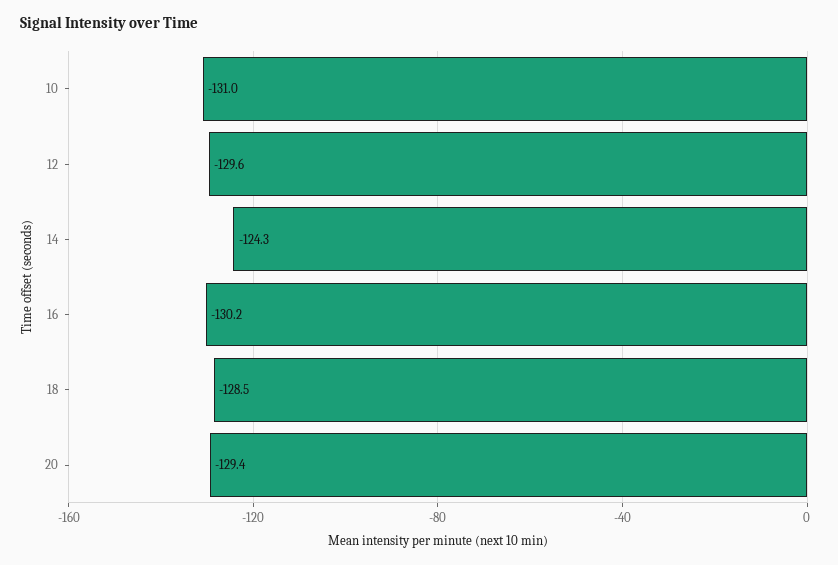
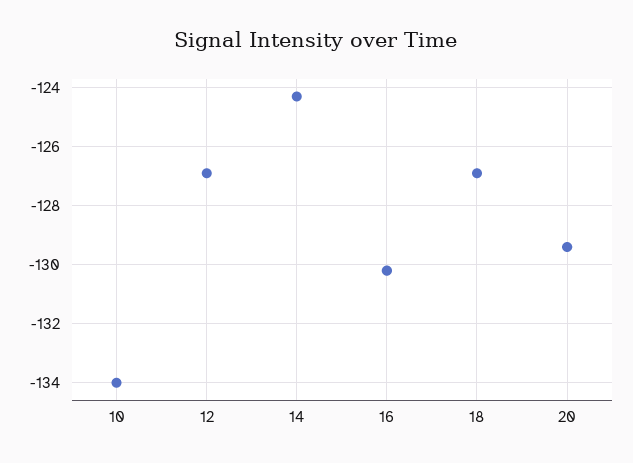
10: -131 -> -134
12: -129.6 -> -127
18: -128.5 -> -127

